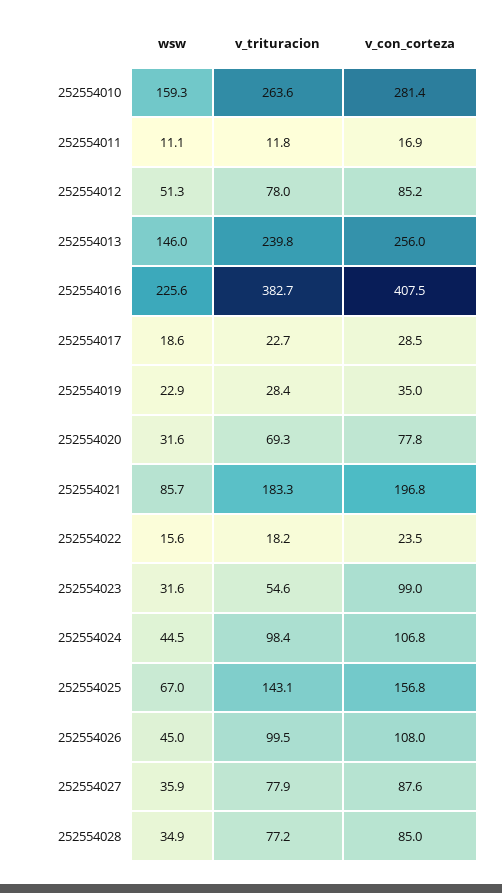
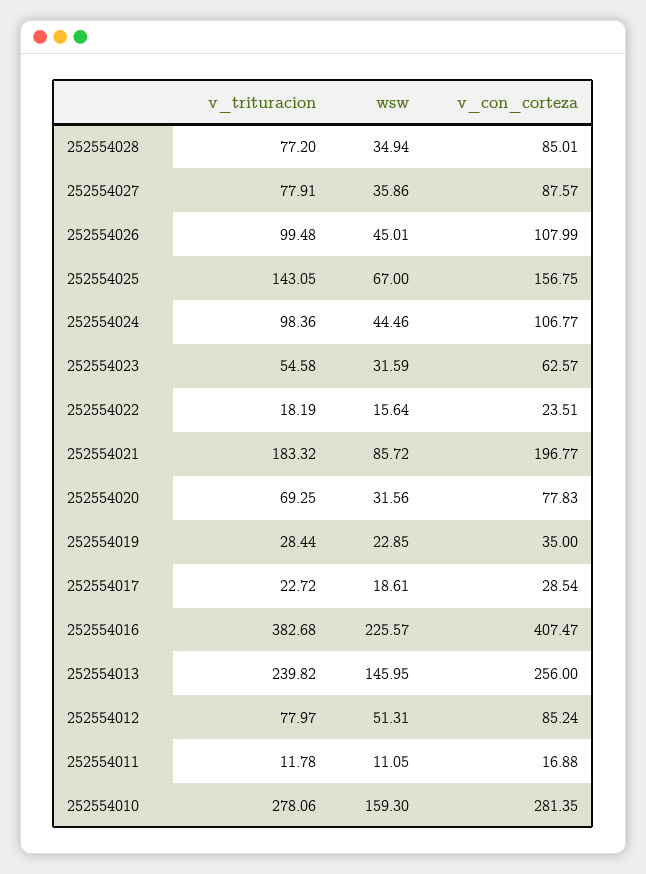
v_trituracion, 252554010: 263.6 -> 278.06
v_con_corteza, 252554023: 99 -> 62.57

